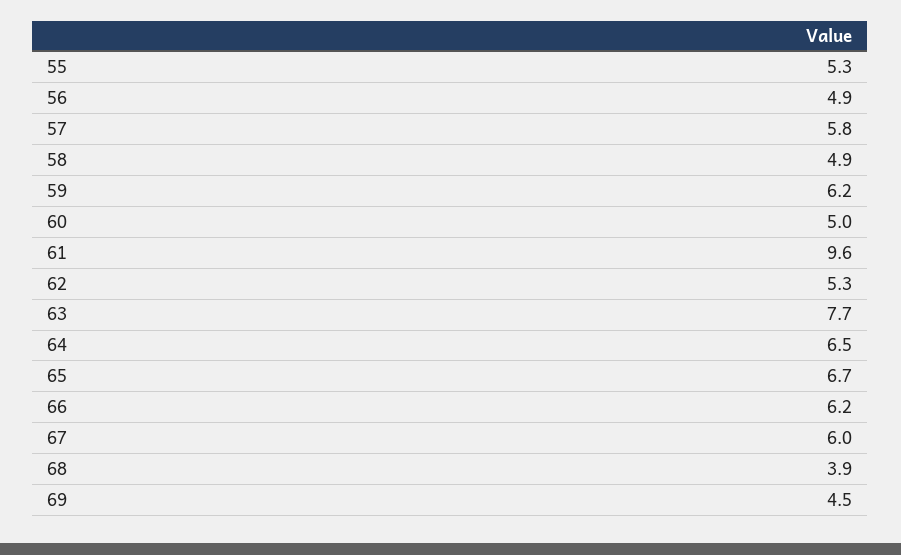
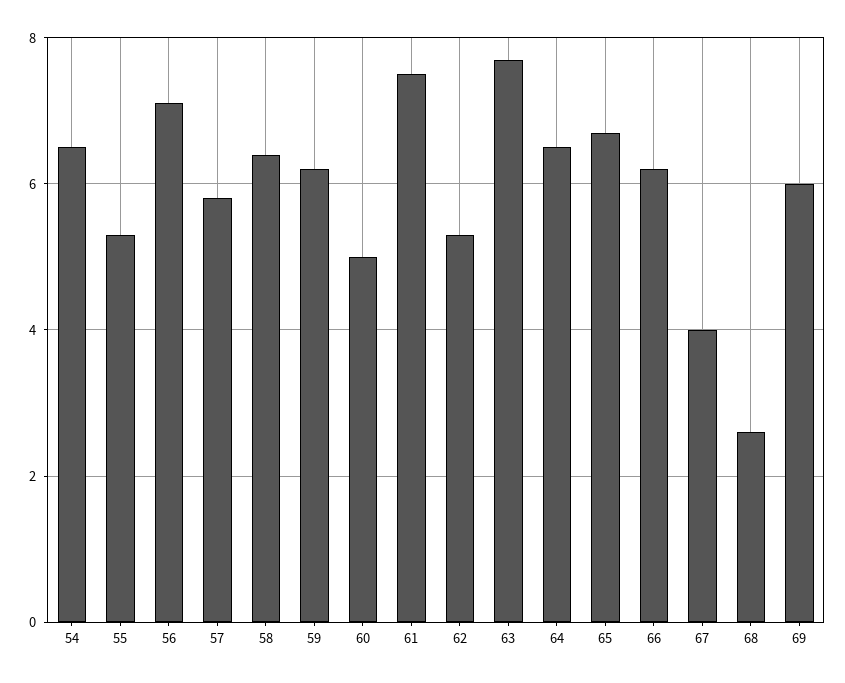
56: 4.9 -> 7
58: 4.9 -> 6.5
61: 9.6 -> 7.5
67: 6 -> 4
68: 3.9 -> 2.5
69: 4.5 -> 6
54: none -> 6.5

